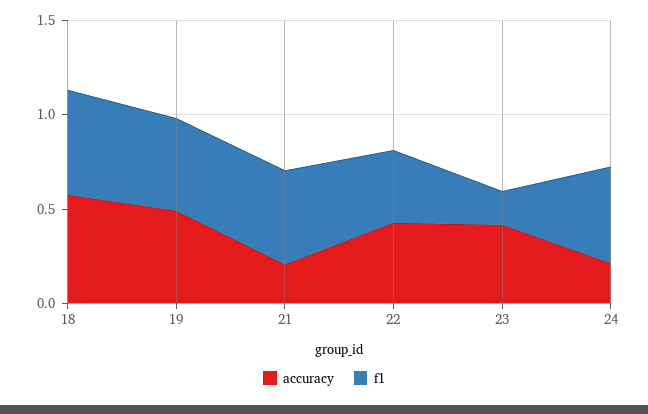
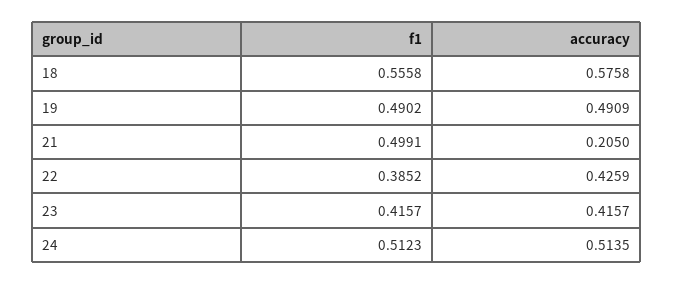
f1, 23: 0.2 -> 0.4157
accuracy, 24: 0.2 -> 0.5135

